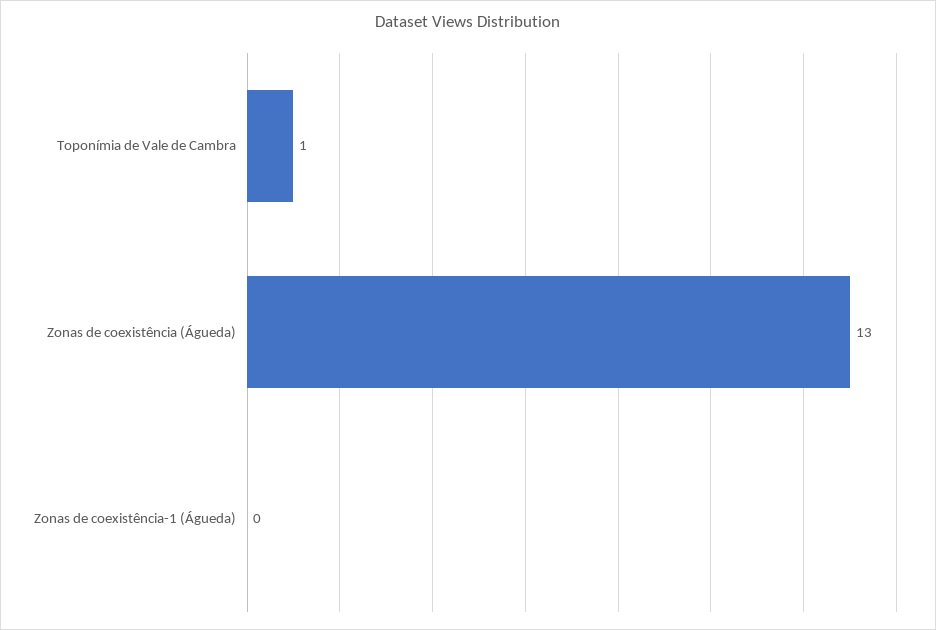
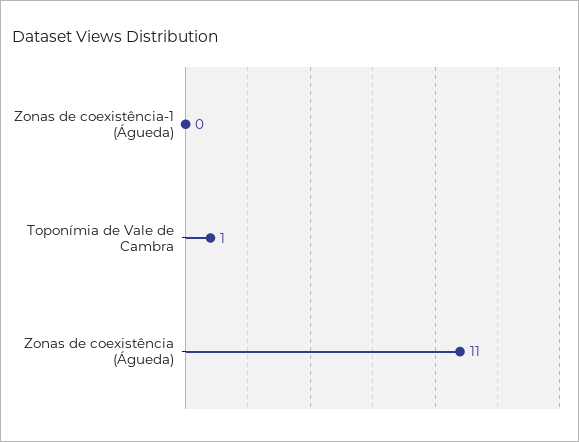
Zonas de coexistência (Águeda): 13 -> 11

